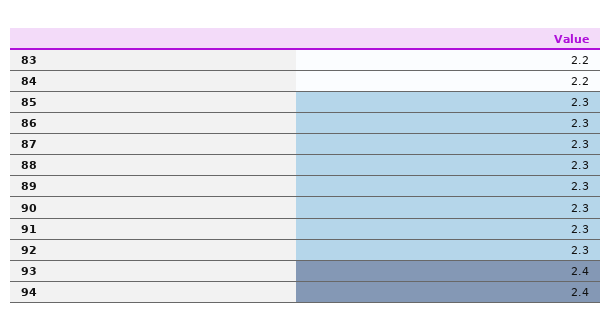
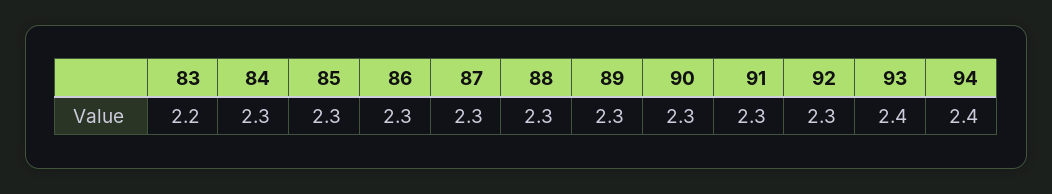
84: 2.2 -> 2.3

